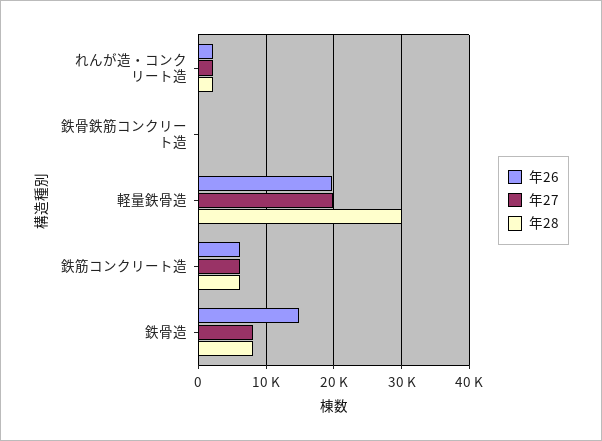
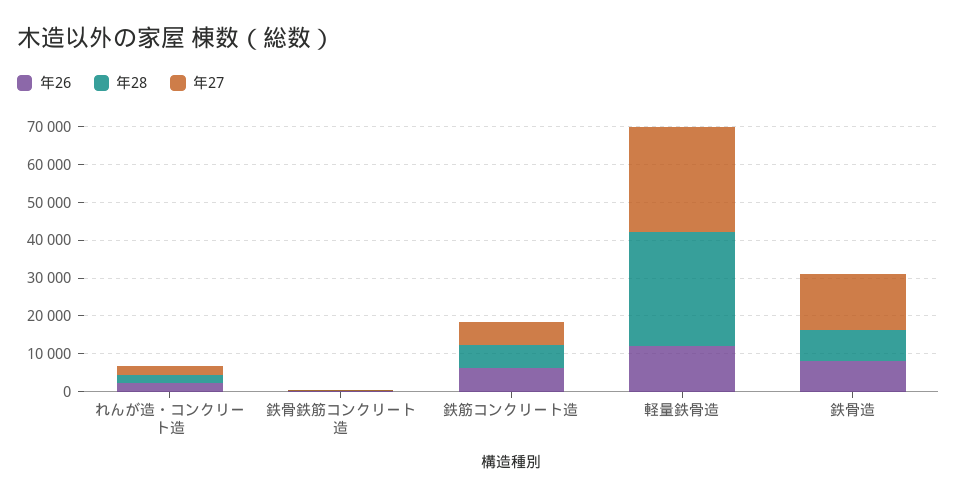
年26, 軽量鉄骨造: 20000 -> 12500
年27, 軽量鉄骨造: 20000 -> 27500
年26, 鉄骨造: 15000 -> 7500
年27, 鉄骨造: 8000 -> 15000

